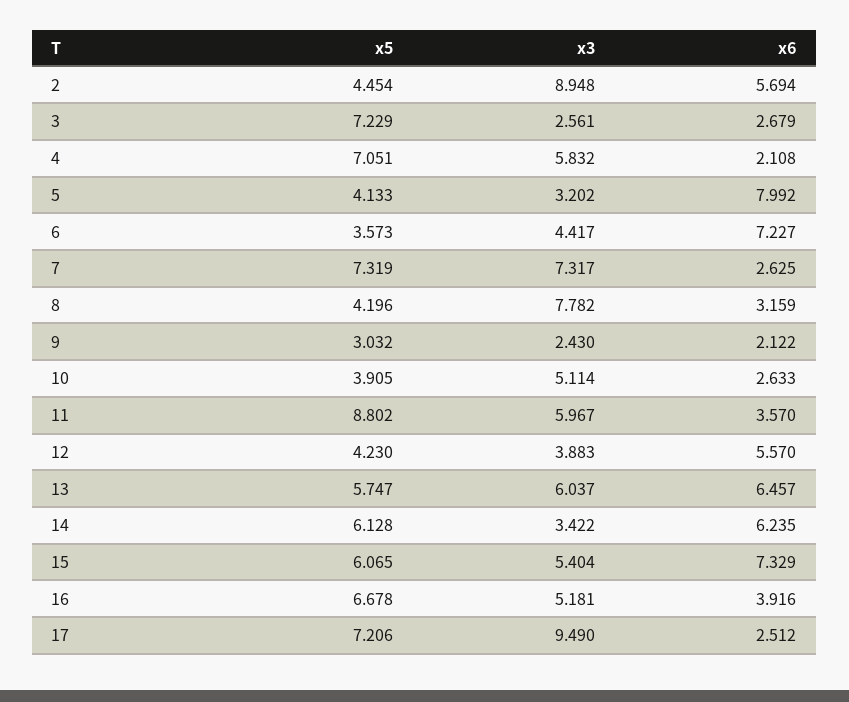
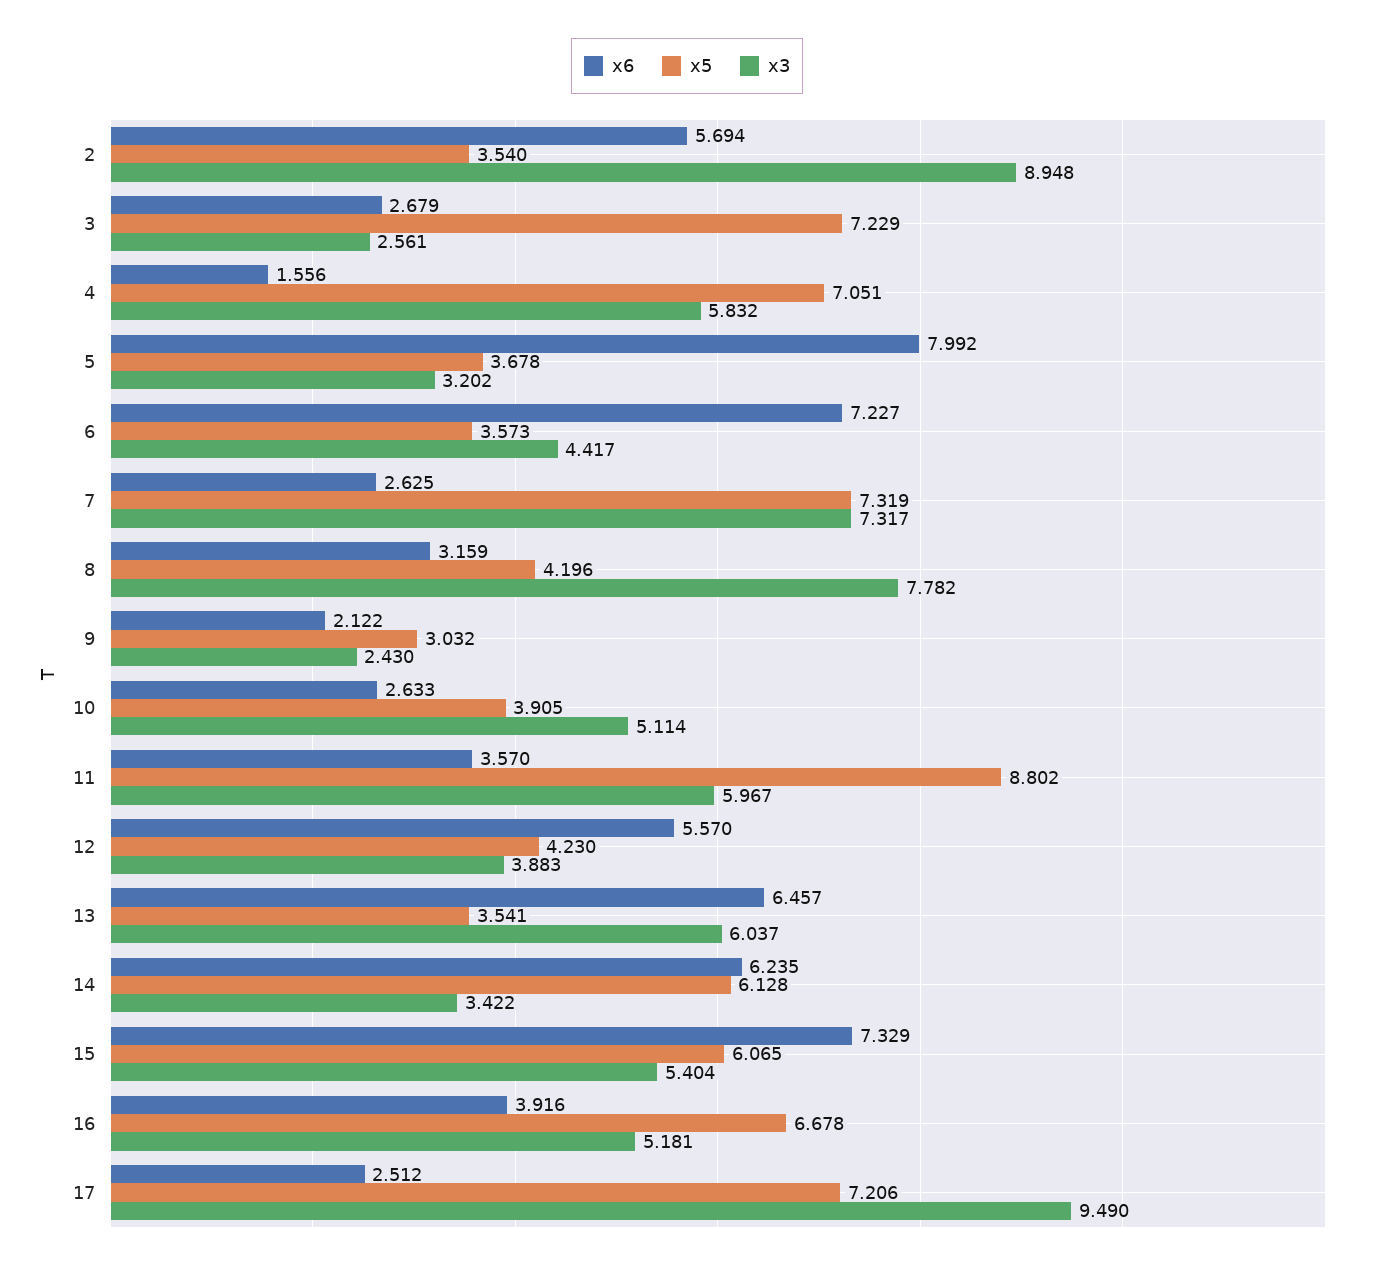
x5, 2: 4.454 -> 3.54
x6, 4: 2.108 -> 1.556
x5, 5: 4.133 -> 3.678
x5, 13: 5.747 -> 3.541

